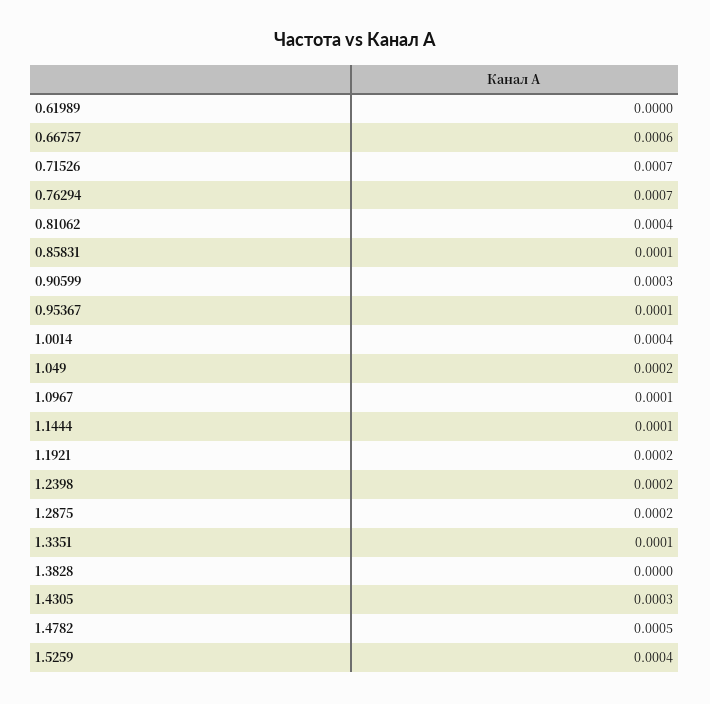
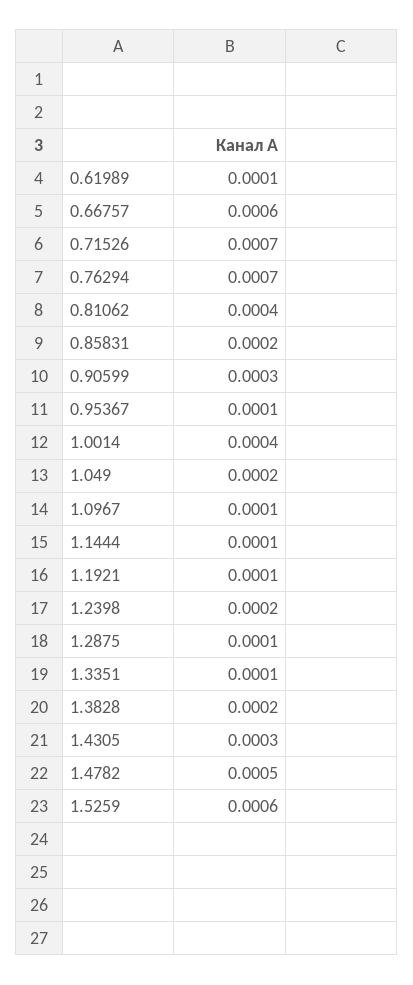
0.61989: 0 -> 0.0001
0.85831: 0.0001 -> 0.0002
1.1921: 0.0002 -> 0.0001
1.2875: 0.0002 -> 0.0001
1.3828: 0 -> 0.0002
1.5259: 0.0004 -> 0.0006

